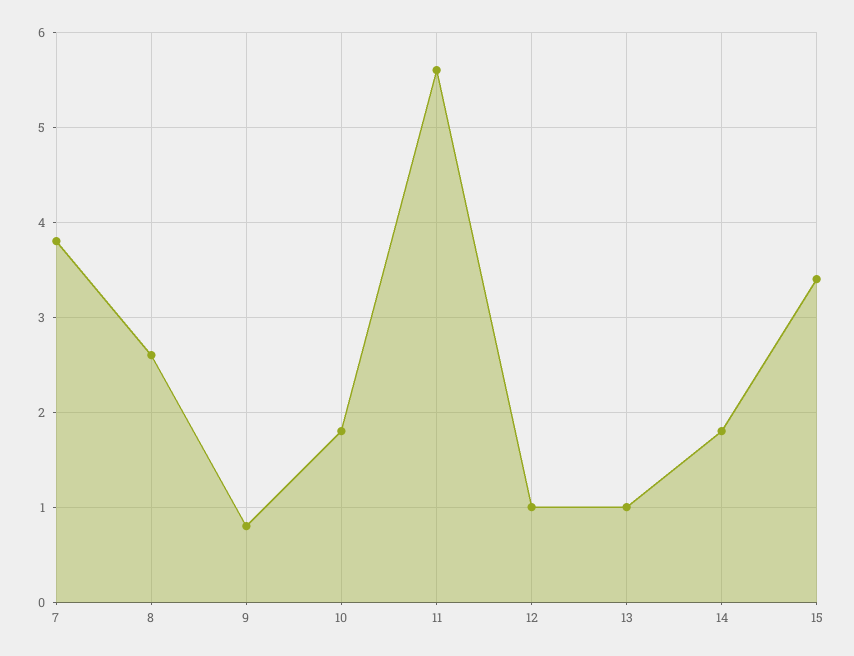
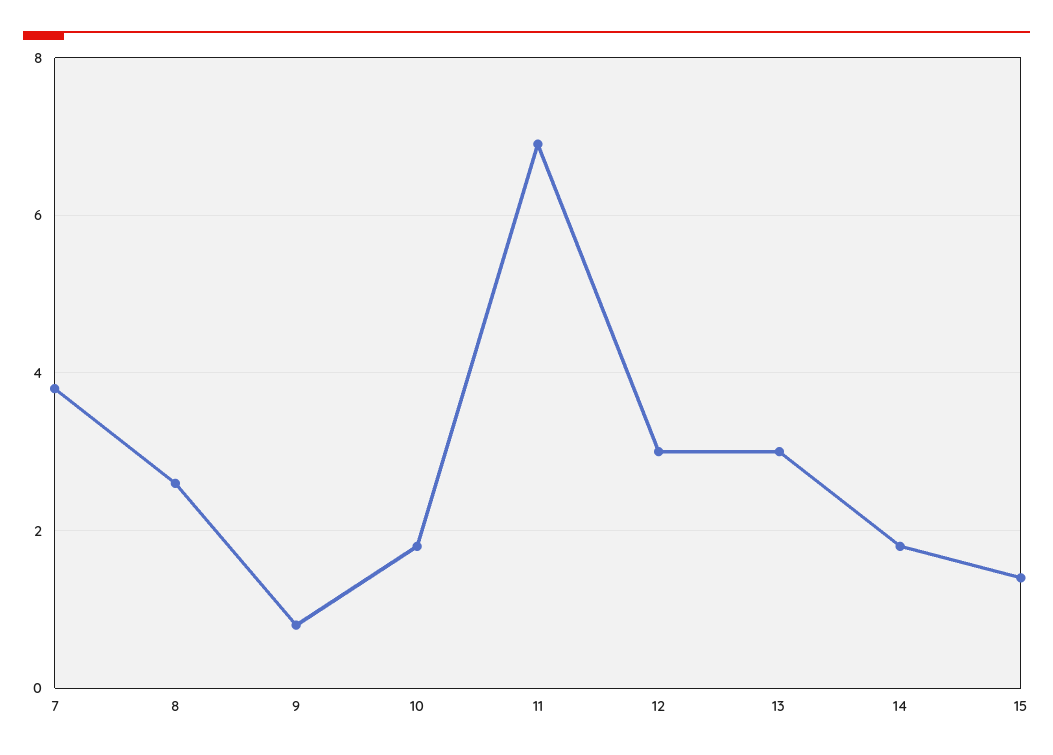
11: 5.6 -> 7
12: 1 -> 3
13: 1 -> 3
15: 3.4 -> 1.5

